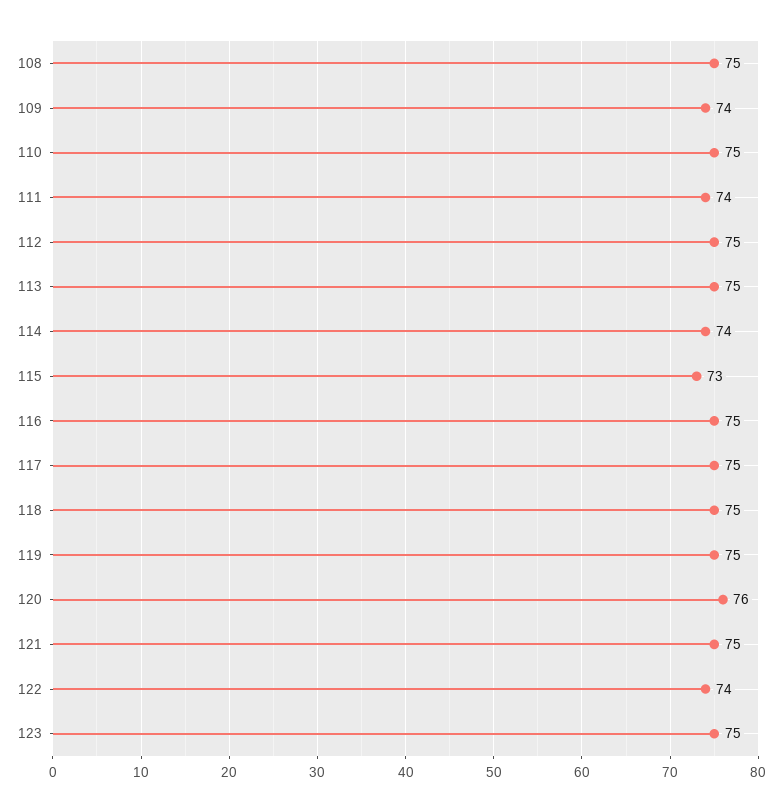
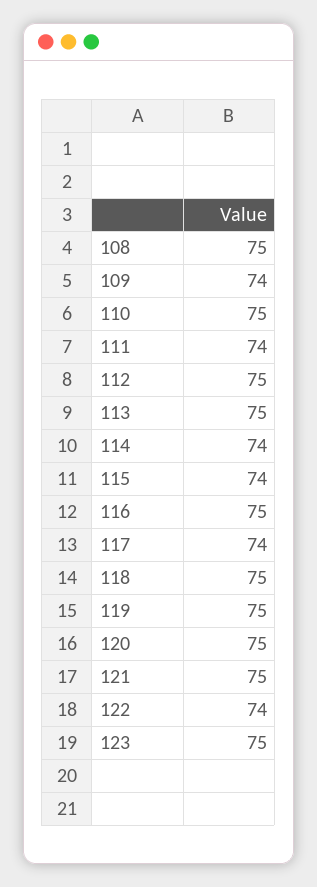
115: 73 -> 74
117: 75 -> 74
120: 76 -> 75

